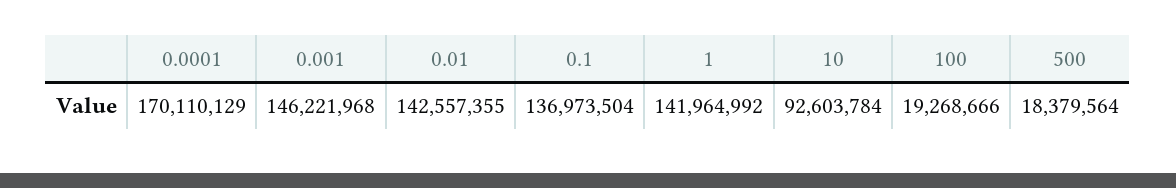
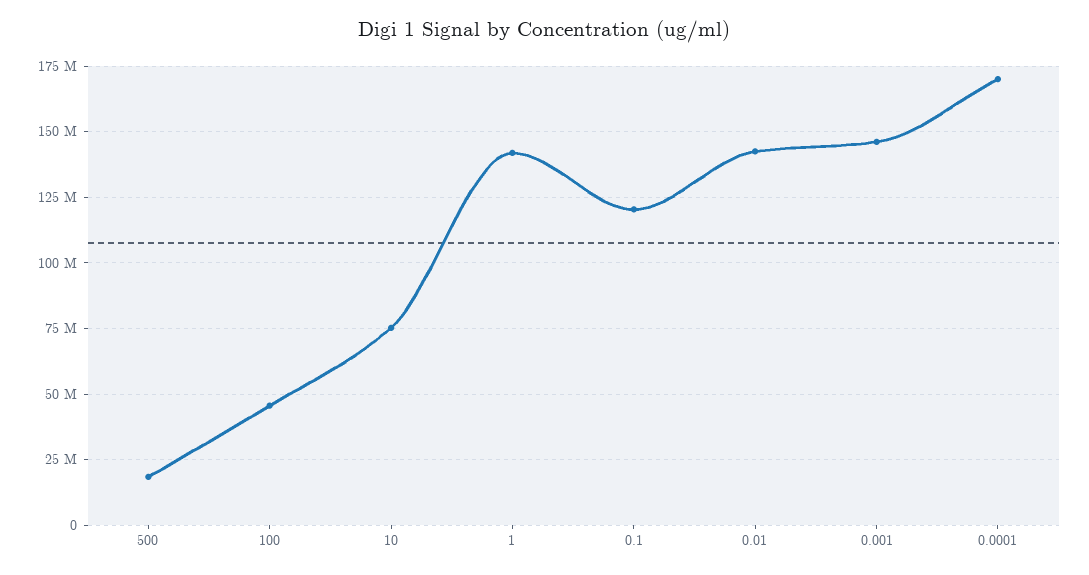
0.1: 136973504 -> 120000000
10: 92603784 -> 75000000
100: 19268666 -> 45000000

